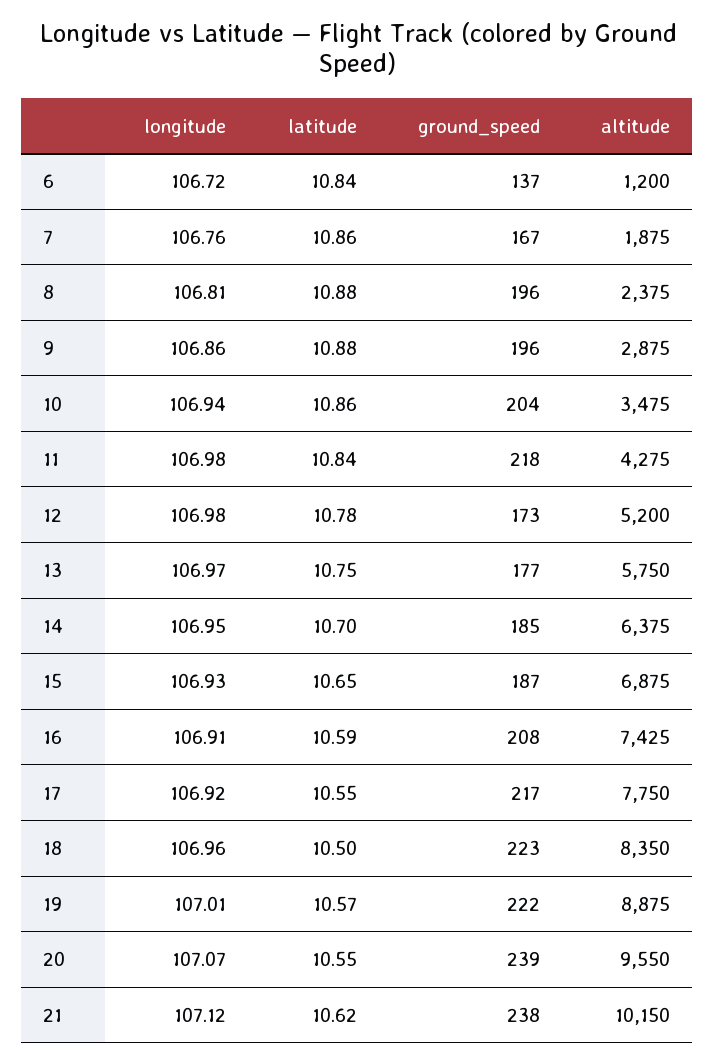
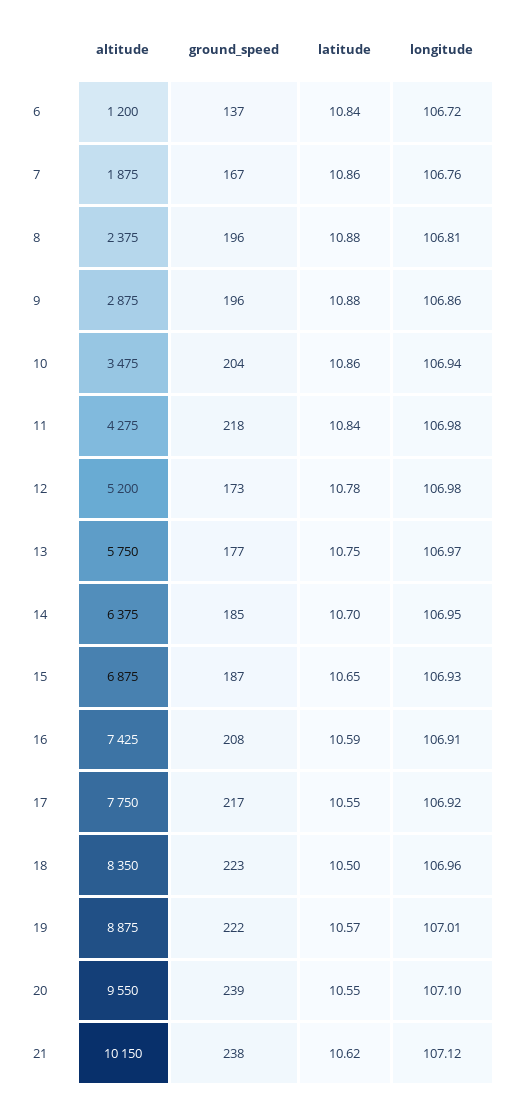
longitude, 20: 107.07 -> 107.1

